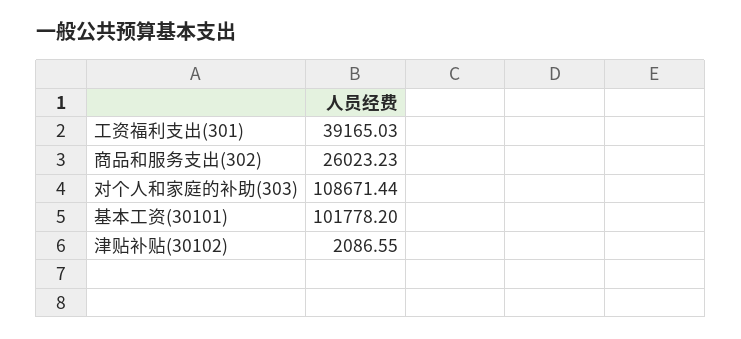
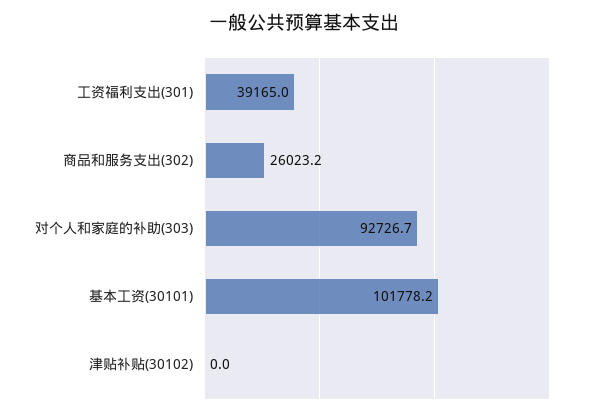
对个人和家庭的补助(303): 108671.44 -> 92726.7
津贴补贴(30102): 2086.55 -> 0

